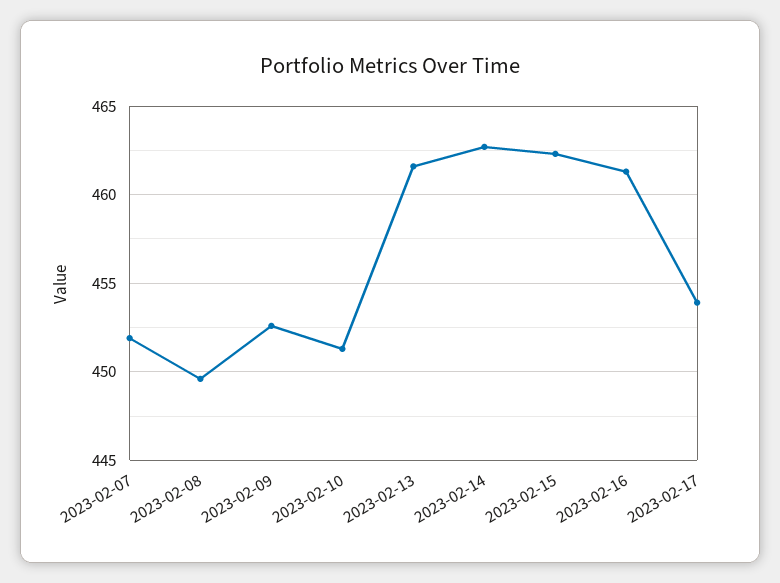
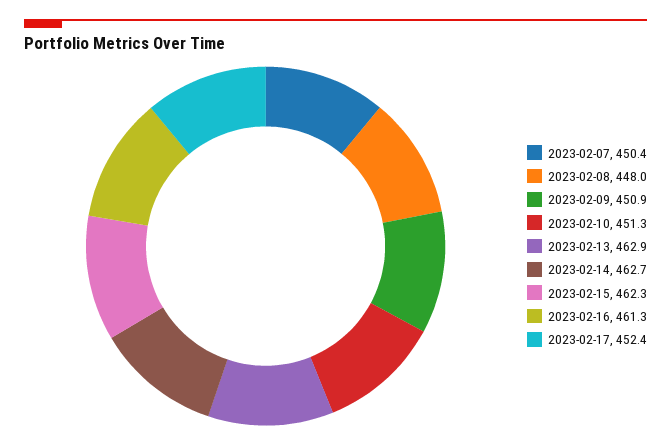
2023-02-07: 452 -> 450.4
2023-02-08: 449.5 -> 448
2023-02-09: 452.5 -> 450.9
2023-02-13: 461.5 -> 462.9
2023-02-17: 454 -> 452.4

